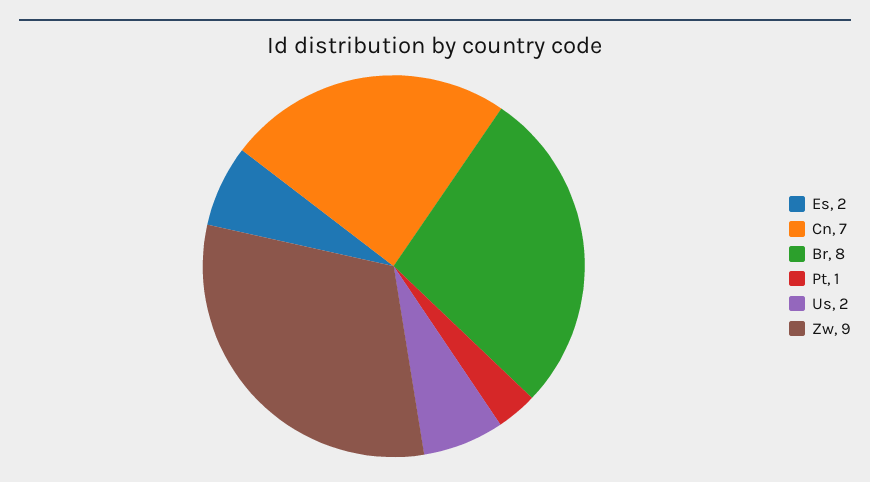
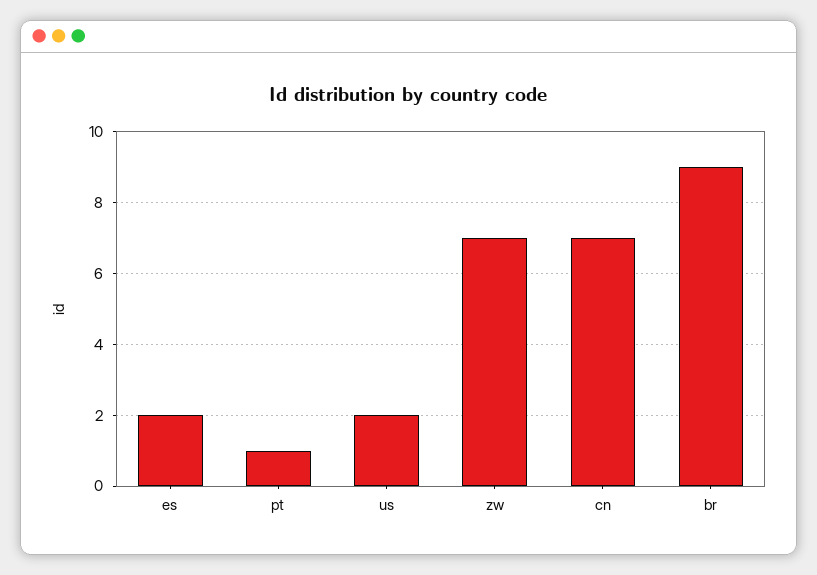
Br: 8 -> 9
Zw: 9 -> 7

